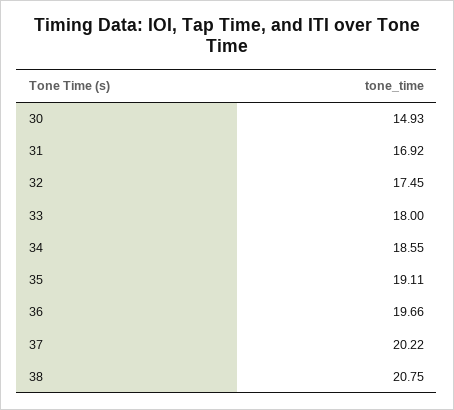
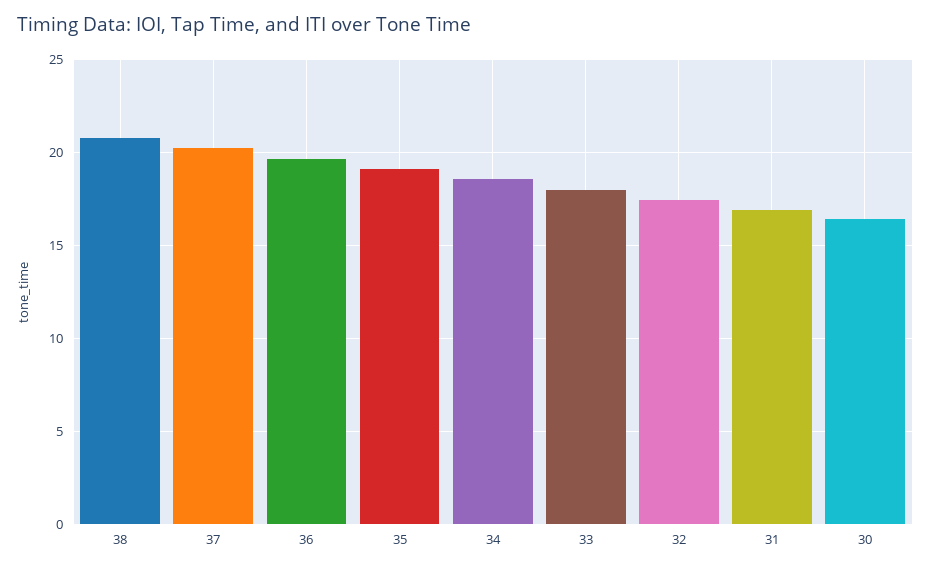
30: 14.93 -> 16.5

